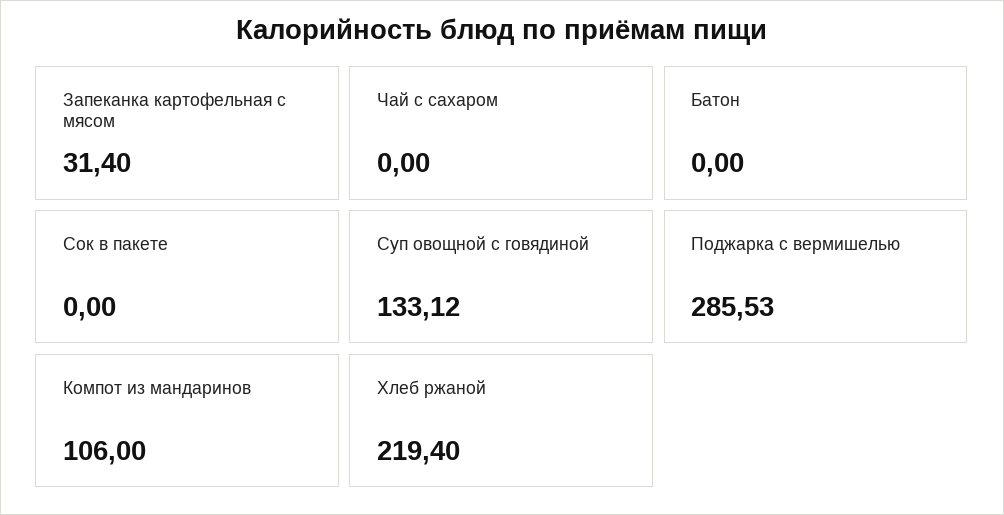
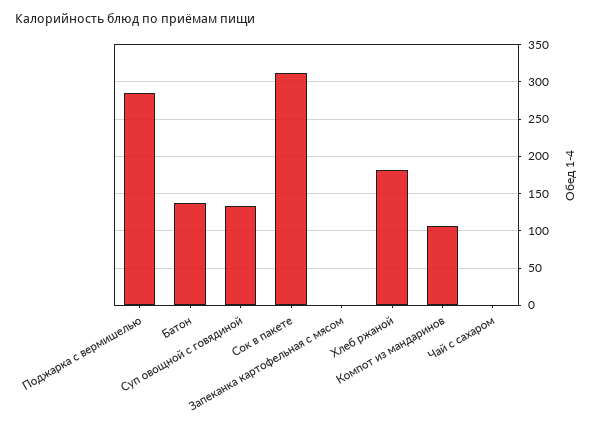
Запеканка картофельная с мясом: 31.4 -> 0
Батон: 0 -> 140
Сок в пакете: 0 -> 310
Хлеб ржаной: 219.4 -> 180

